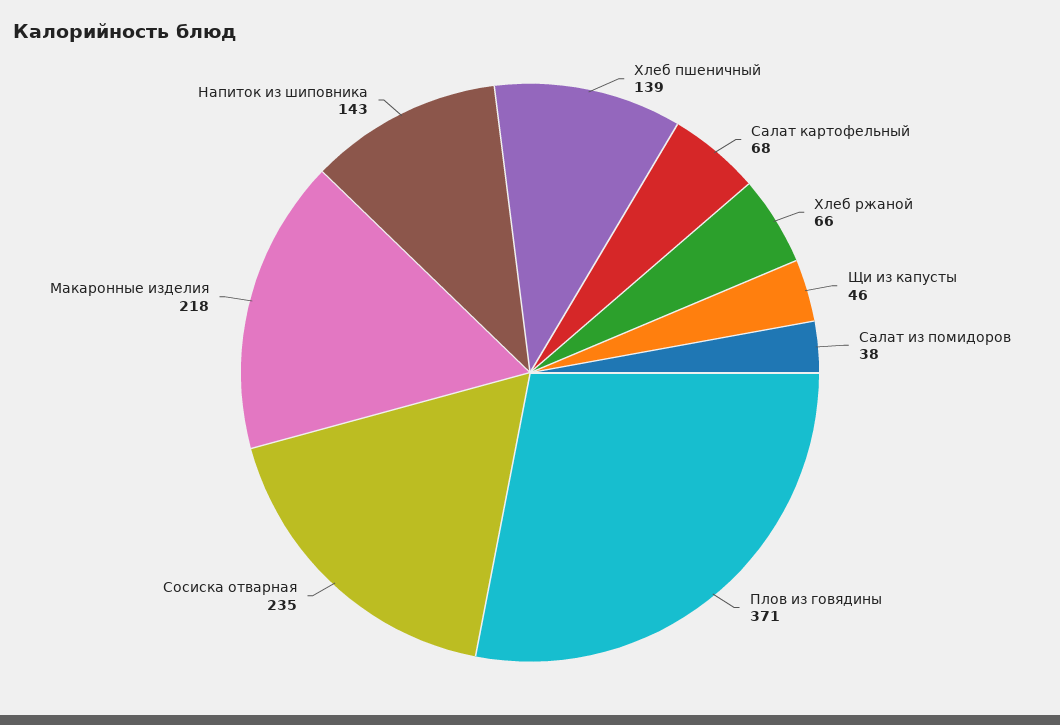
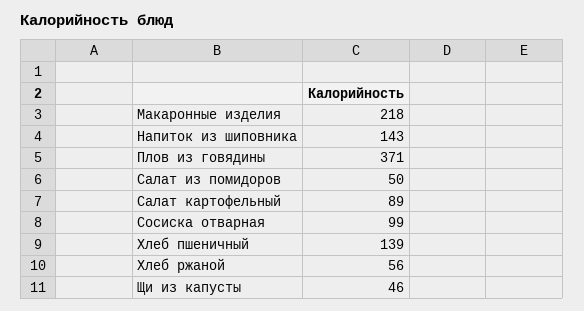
Салат картофельный: 68 -> 89
Хлеб ржаной: 66 -> 56
Салат из помидоров: 38 -> 50
Сосиска отварная: 235 -> 99

